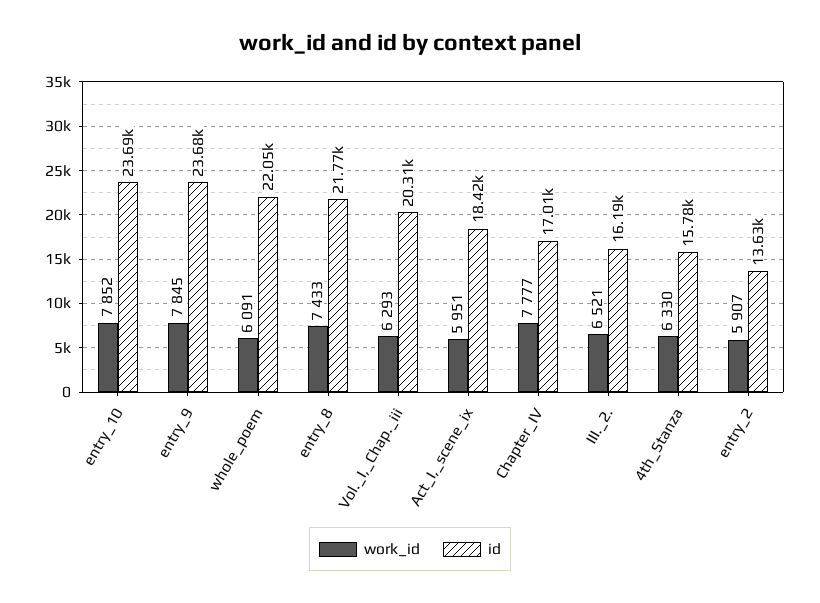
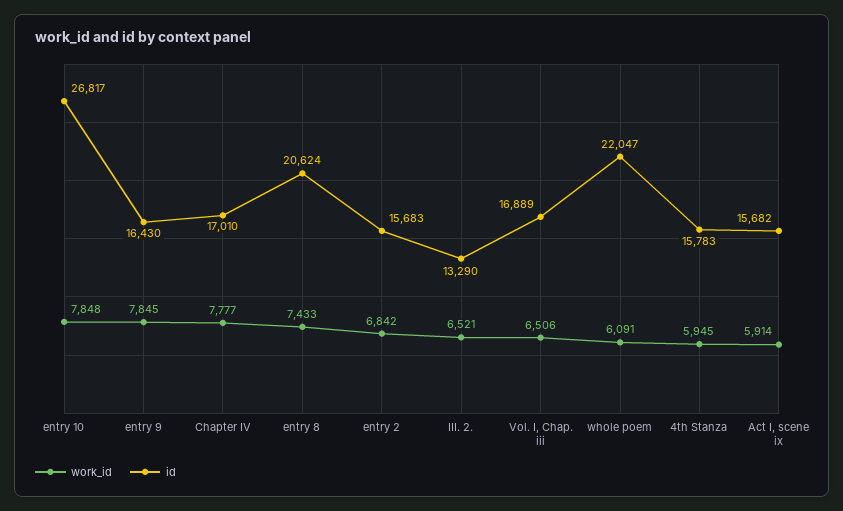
work_id, entry_10: 7852 -> 7848
id, entry_10: 23690 -> 26817
id, entry_9: 23680 -> 16430
id, entry_8: 21770 -> 20624
work_id, Vol._I,_Chap._iii: 6293 -> 6506
id, Vol._I,_Chap._iii: 20310 -> 16889
work_id, Act_I,_scene_ix: 5951 -> 5914
id, Act_I,_scene_ix: 18420 -> 15682
id, III._2.: 16190 -> 13290
work_id, 4th_Stanza: 6330 -> 5945
work_id, entry_2: 5907 -> 6842
id, entry_2: 13630 -> 15683

